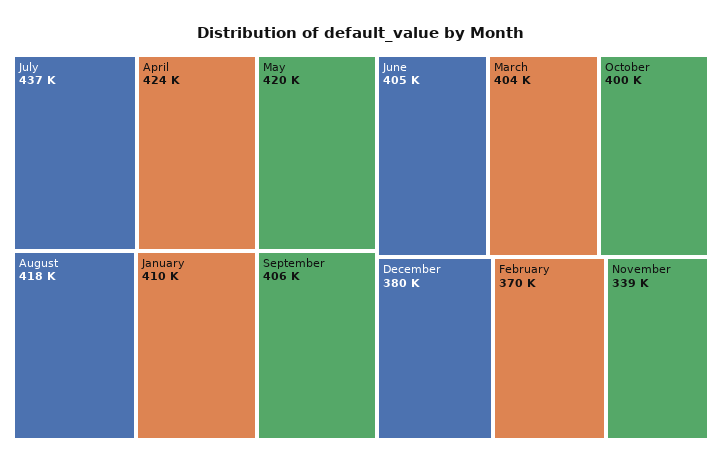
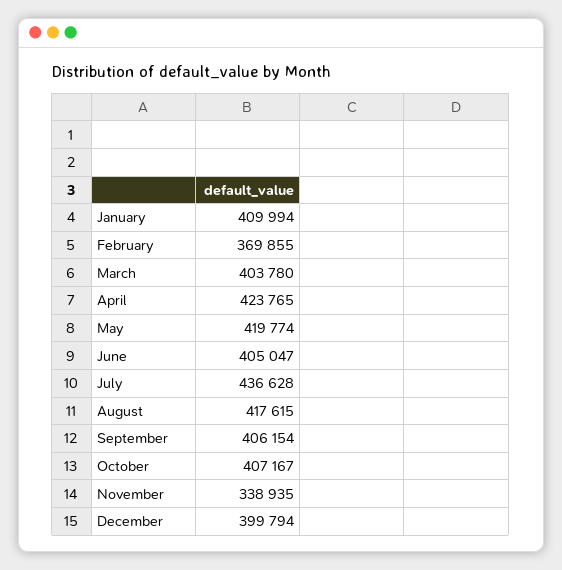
October: 400000 -> 407167
December: 380000 -> 399794

